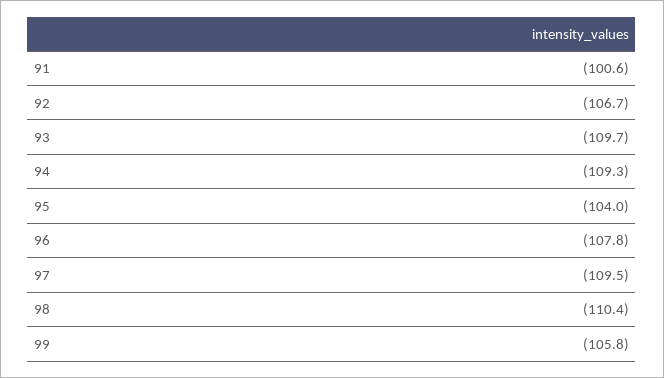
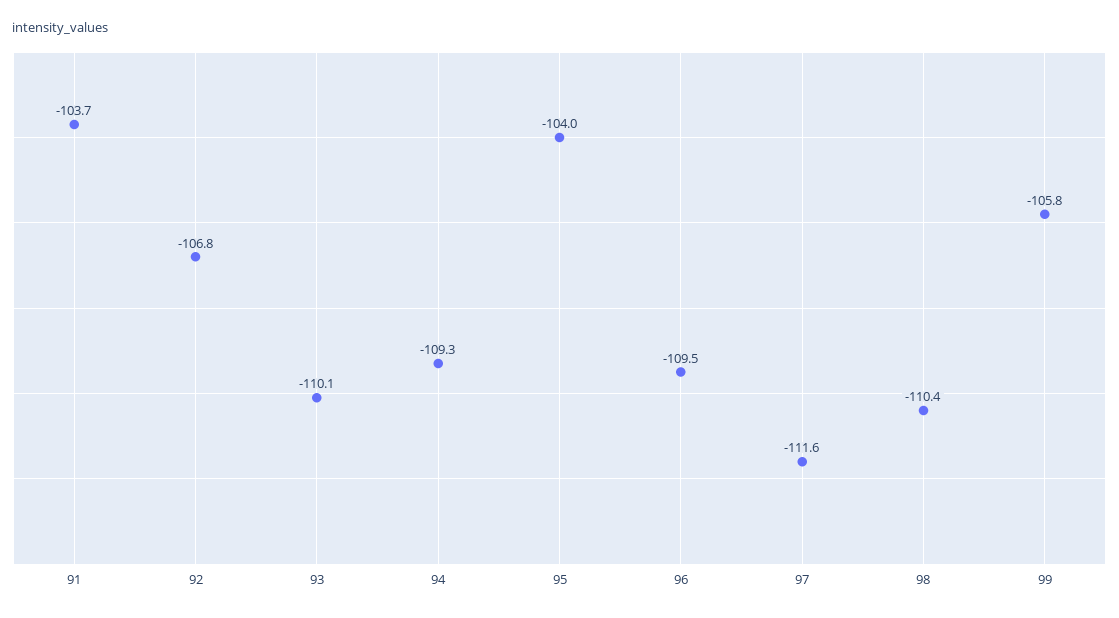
91: -100.6 -> -103.7
92: -106.7 -> -106.8
93: -109.7 -> -110.1
96: -107.8 -> -109.5
97: -109.5 -> -111.6

